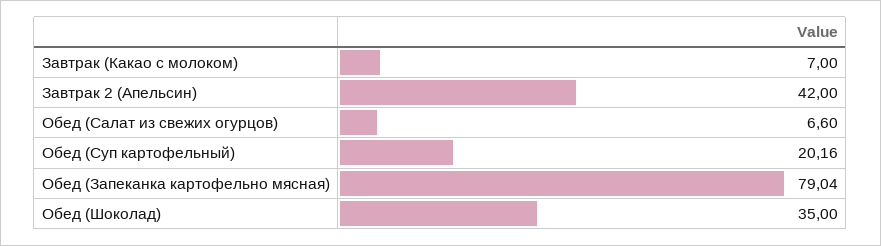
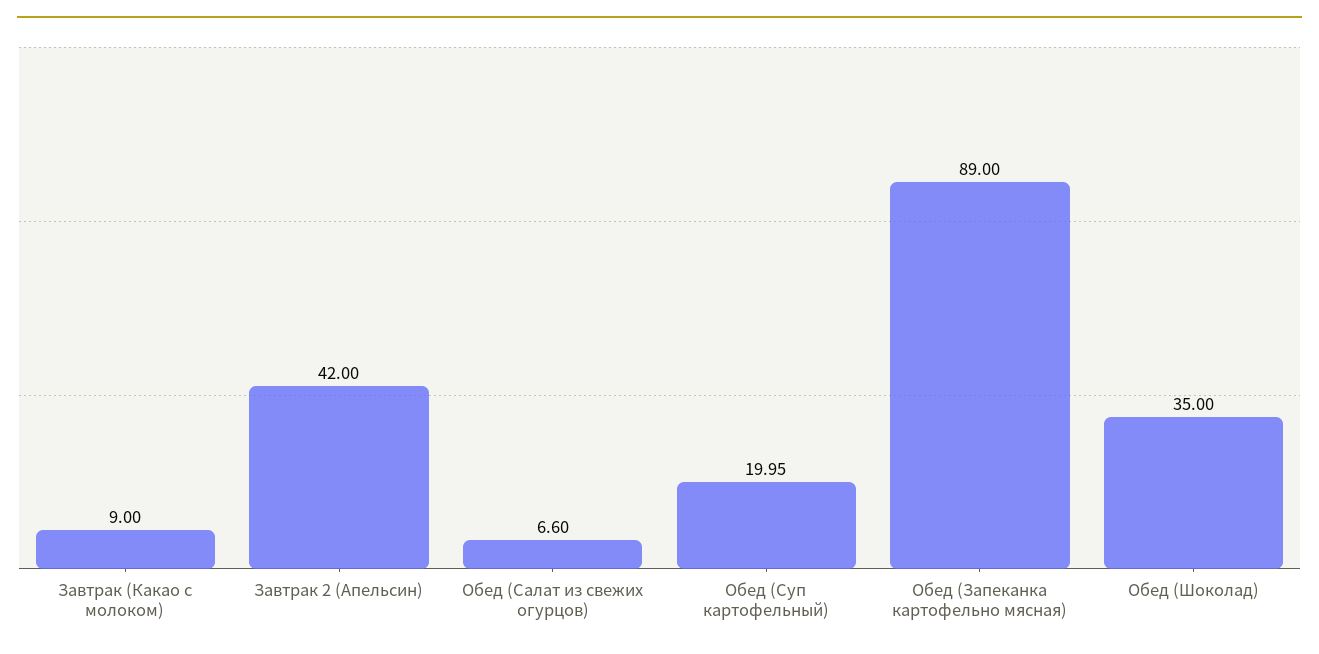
Завтрак (Какао с молоком): 7 -> 9
Обед (Суп картофельный): 20.16 -> 19.95
Обед (Запеканка картофельно мясная): 79.04 -> 89

